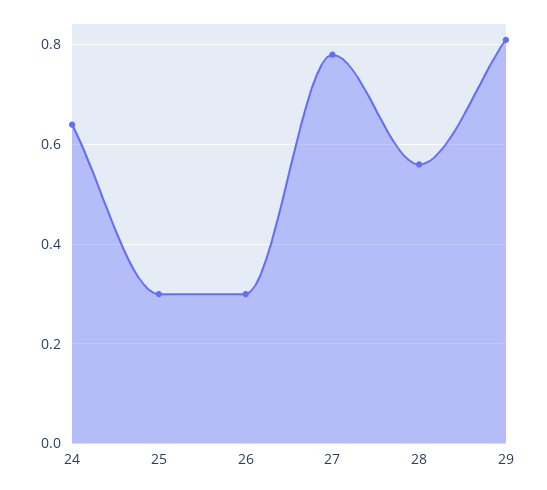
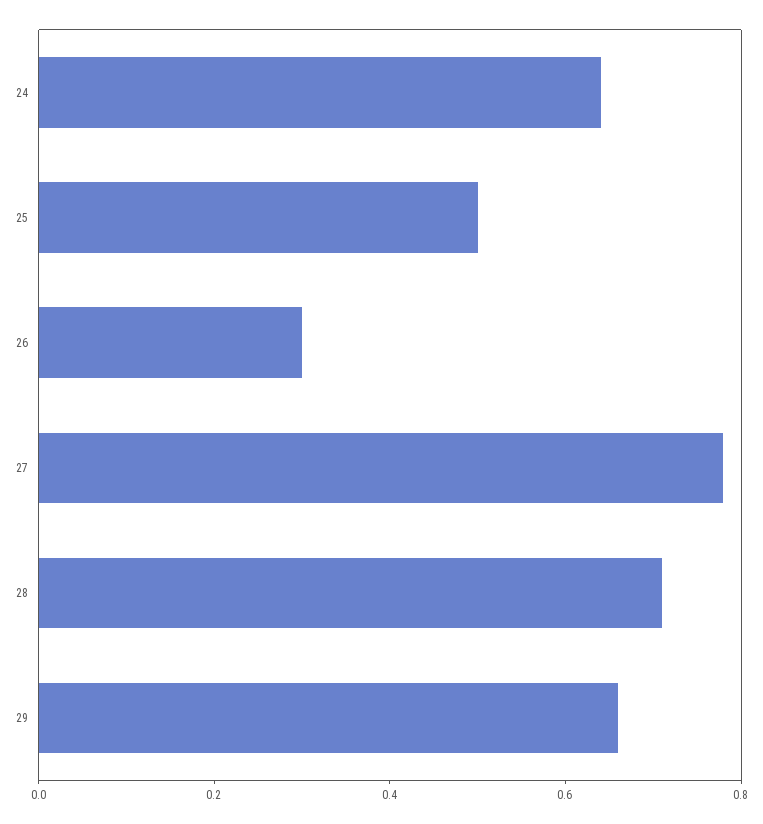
25: 0.3 -> 0.5
28: 0.55 -> 0.7
29: 0.8 -> 0.65

